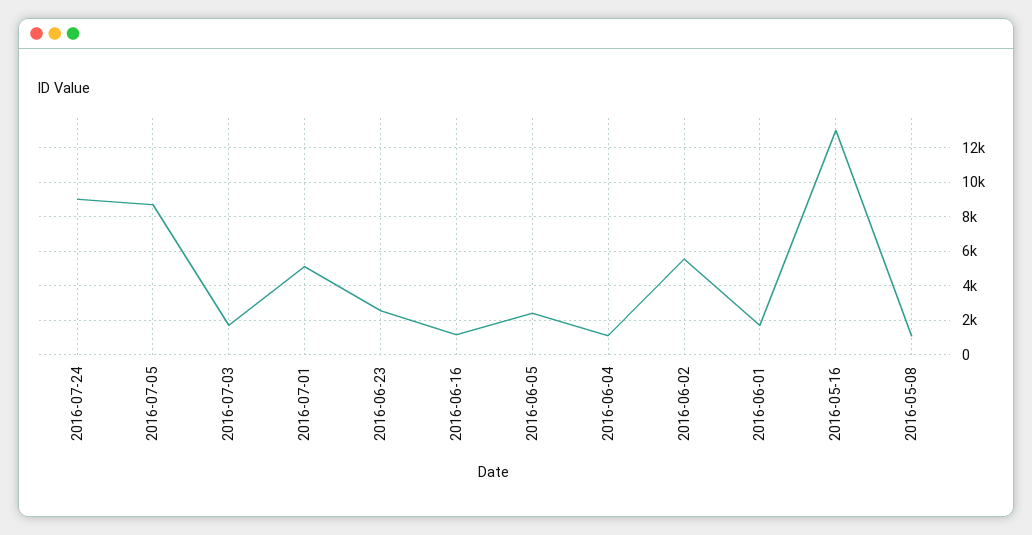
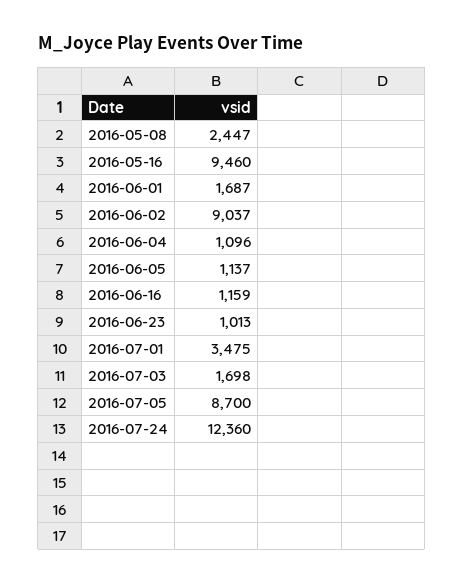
2016-07-24: 9000 -> 12360
2016-07-01: 5000 -> 3475
2016-06-23: 2500 -> 1013
2016-06-05: 2500 -> 1137
2016-06-02: 5500 -> 9037
2016-05-16: 13000 -> 9460
2016-05-08: 1000 -> 2447

